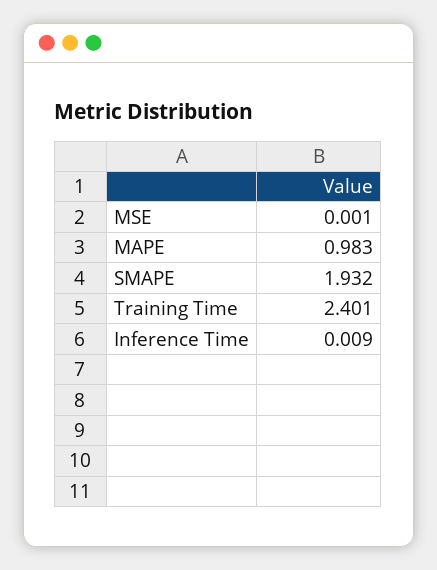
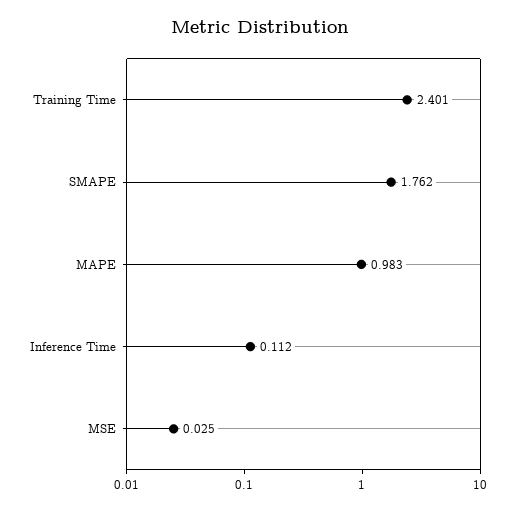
MSE: 0.001 -> 0.025
SMAPE: 1.932 -> 1.762
Inference Time: 0.009 -> 0.112

